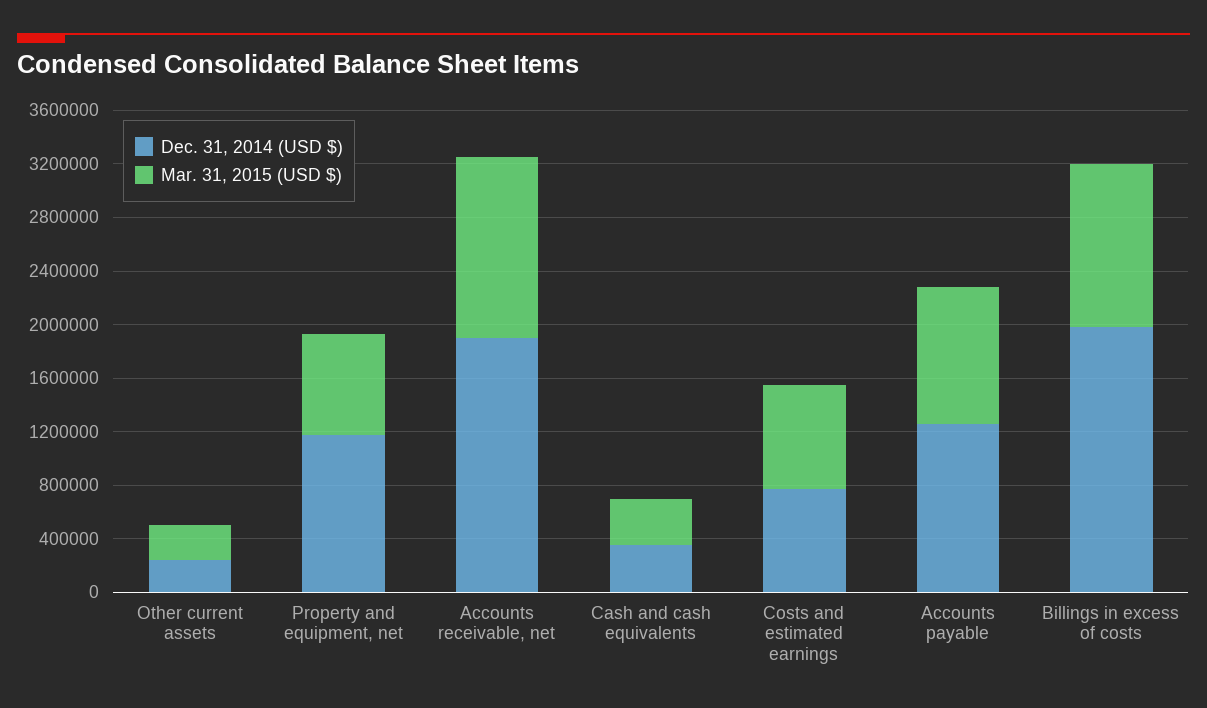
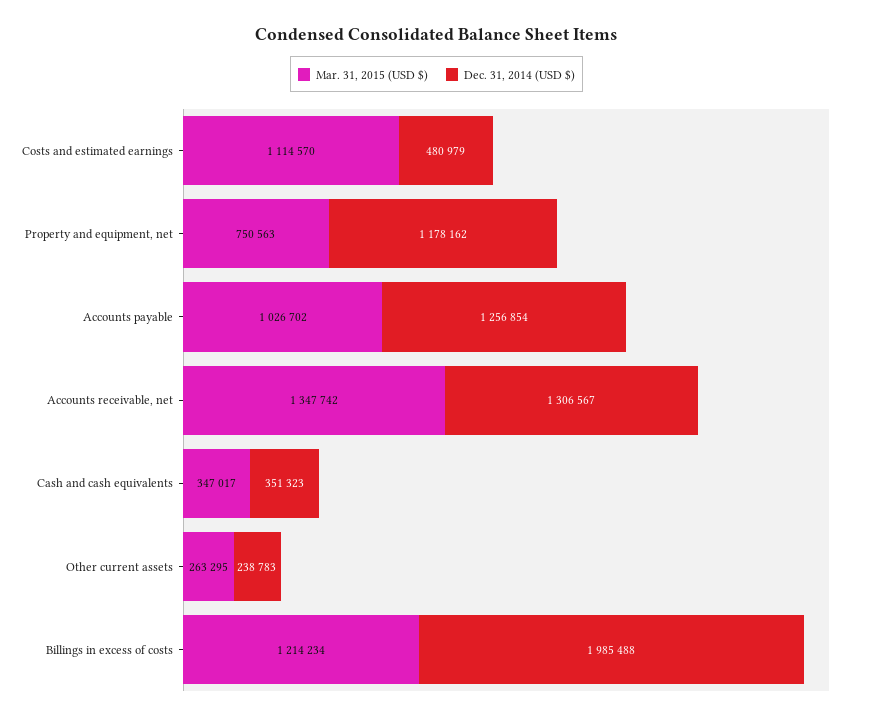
Dec. 31, 2014 (USD $), Accounts receivable, net: 1900000 -> 1306567
Dec. 31, 2014 (USD $), Costs and estimated earnings: 800000 -> 480979
Mar. 31, 2015 (USD $), Costs and estimated earnings: 800000 -> 1114570

